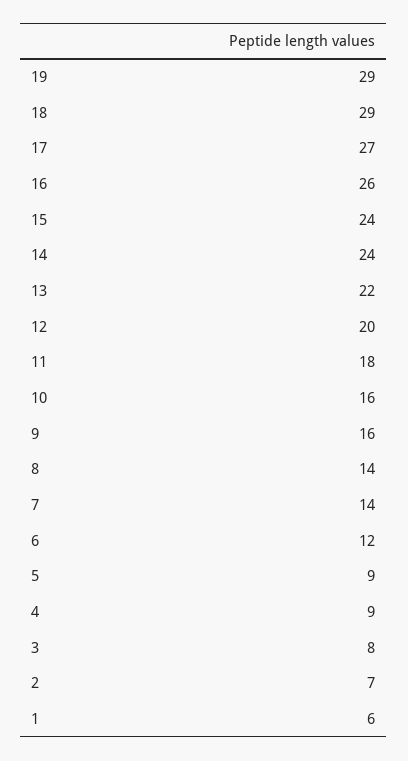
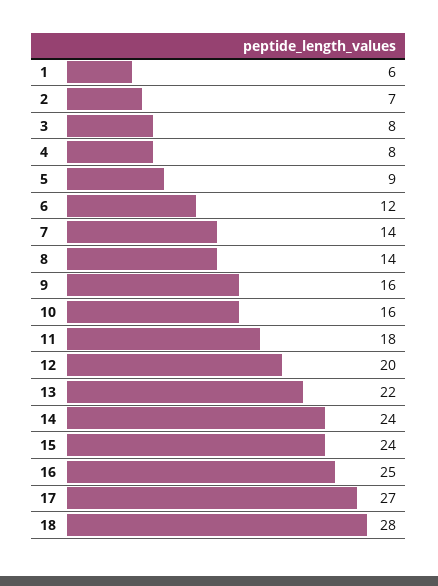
19: 29 -> none
18: 29 -> 28
16: 26 -> 25
4: 9 -> 8

